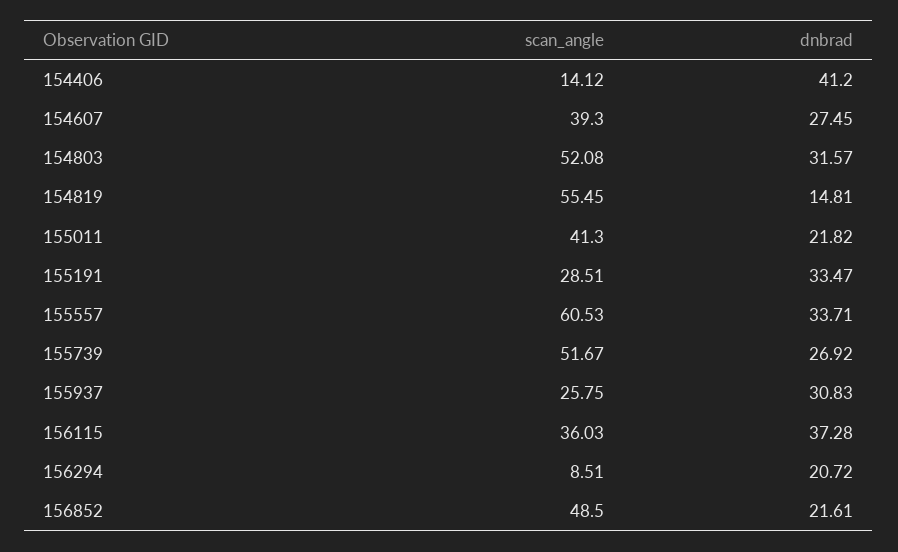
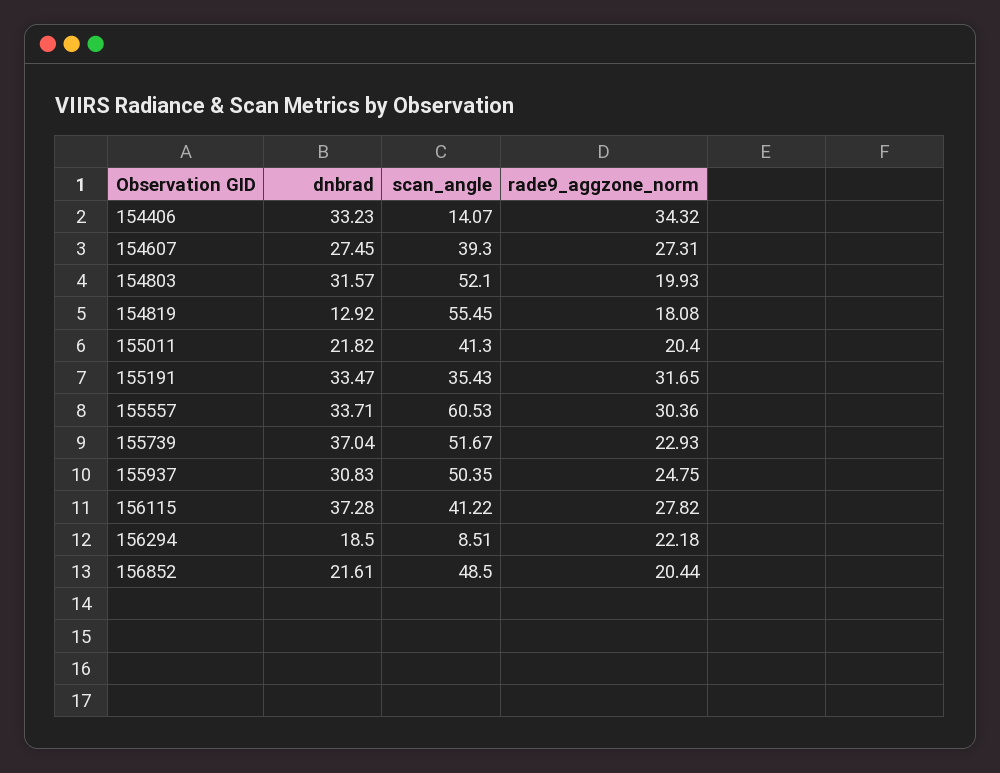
scan_angle, 154406: 14.12 -> 14.07
dnbrad, 154406: 41.2 -> 33.23
scan_angle, 154803: 52.08 -> 52.1
dnbrad, 154819: 14.81 -> 12.92
scan_angle, 155191: 28.51 -> 35.43
dnbrad, 155739: 26.92 -> 37.04
scan_angle, 155937: 25.75 -> 50.35
scan_angle, 156115: 36.03 -> 41.22
dnbrad, 156294: 20.72 -> 18.5
rade9_aggzone_norm, 154406: none -> 34.32
rade9_aggzone_norm, 154607: none -> 27.31
rade9_aggzone_norm, 154803: none -> 19.93
rade9_aggzone_norm, 154819: none -> 18.08
rade9_aggzone_norm, 155011: none -> 20.4
rade9_aggzone_norm, 155191: none -> 31.65
rade9_aggzone_norm, 155557: none -> 30.36
rade9_aggzone_norm, 155739: none -> 22.93
rade9_aggzone_norm, 155937: none -> 24.75
rade9_aggzone_norm, 156115: none -> 27.82
rade9_aggzone_norm, 156294: none -> 22.18
rade9_aggzone_norm, 156852: none -> 20.44

